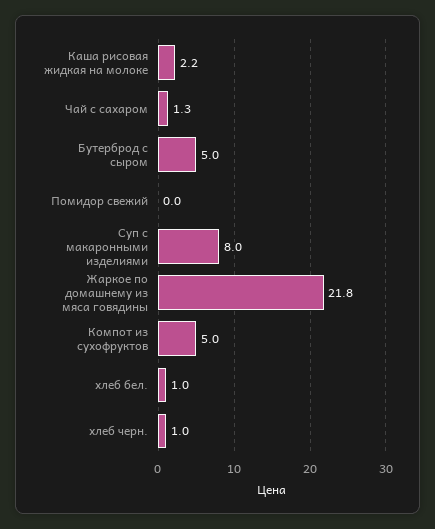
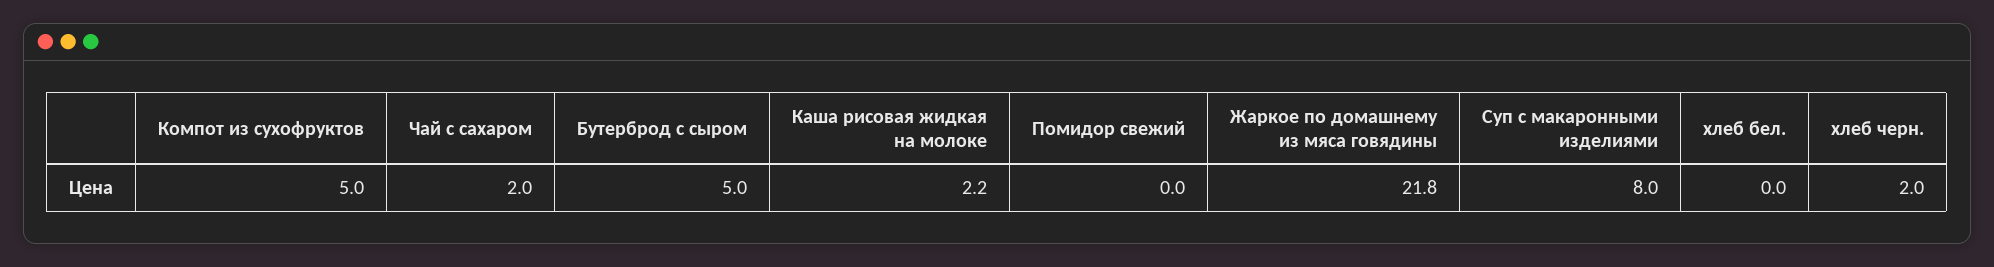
Чай с сахаром: 1.3 -> 2
хлеб бел.: 1 -> 0
хлеб черн.: 1 -> 2

